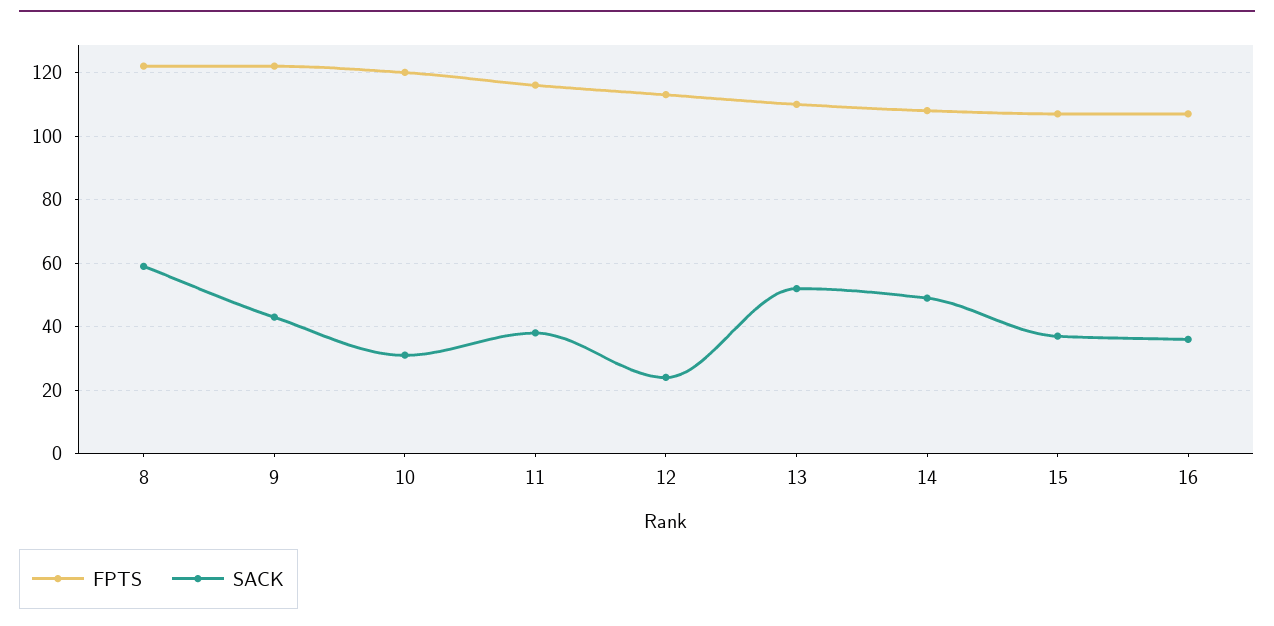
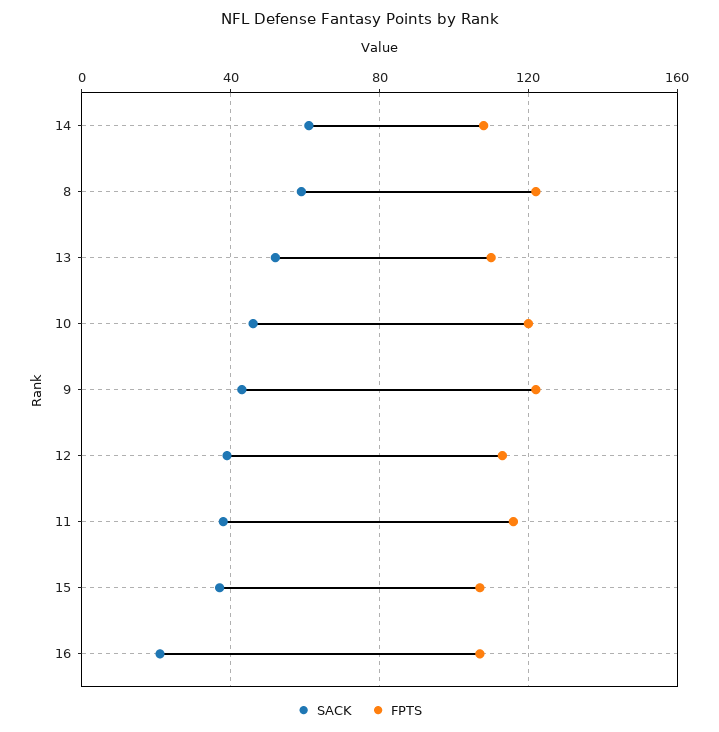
SACK, 10: 30 -> 45
SACK, 12: 25 -> 40
SACK, 14: 50 -> 60
SACK, 16: 35 -> 20

